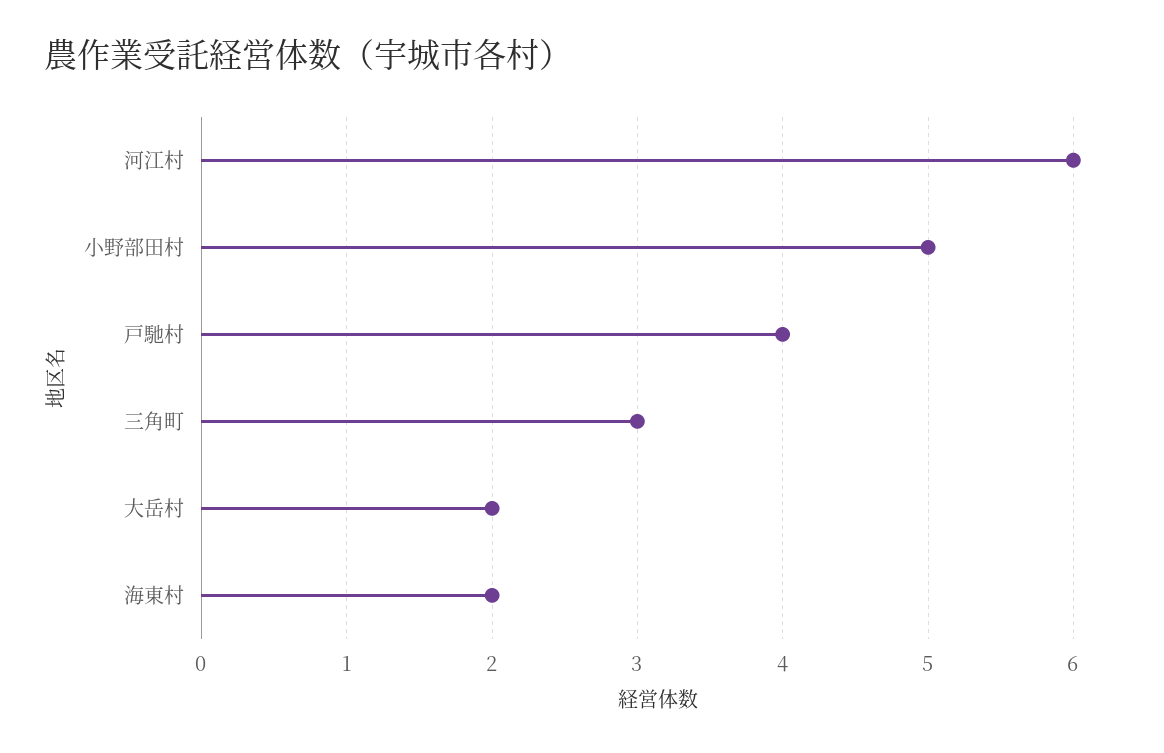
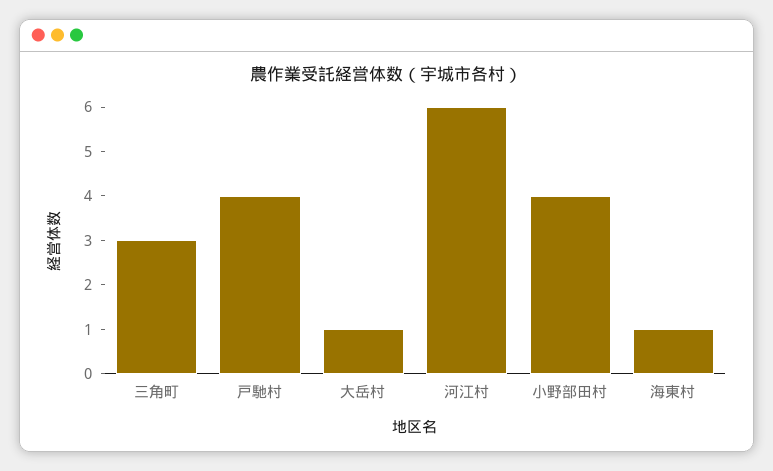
小野部田村: 5 -> 4
大岳村: 2 -> 1
海東村: 2 -> 1

